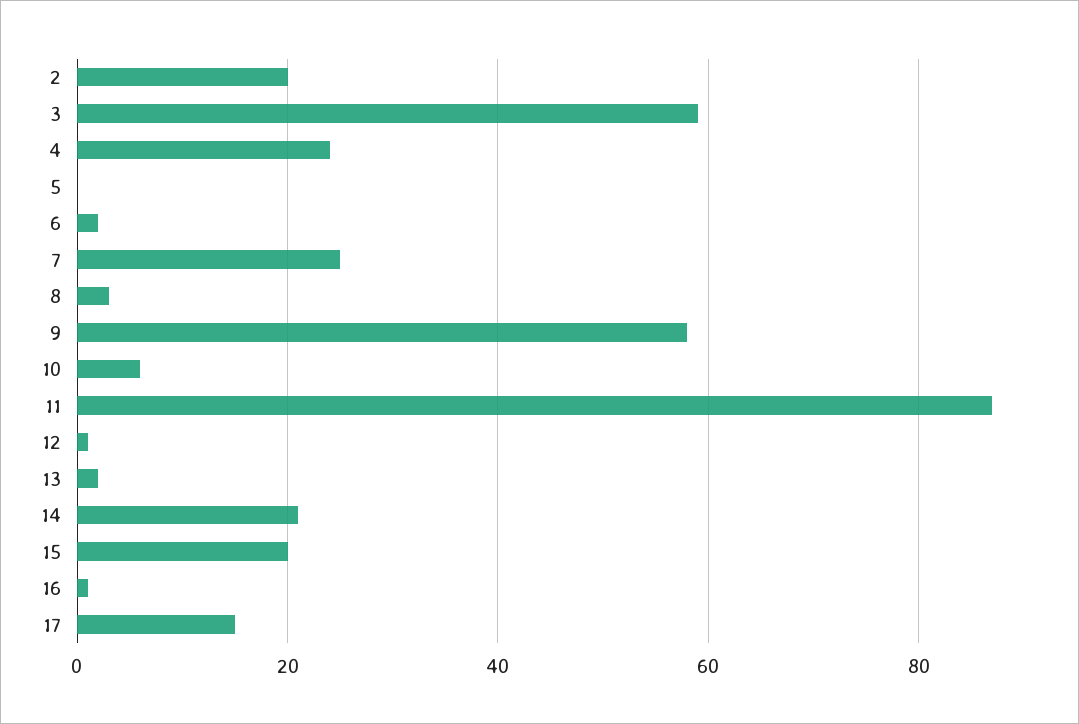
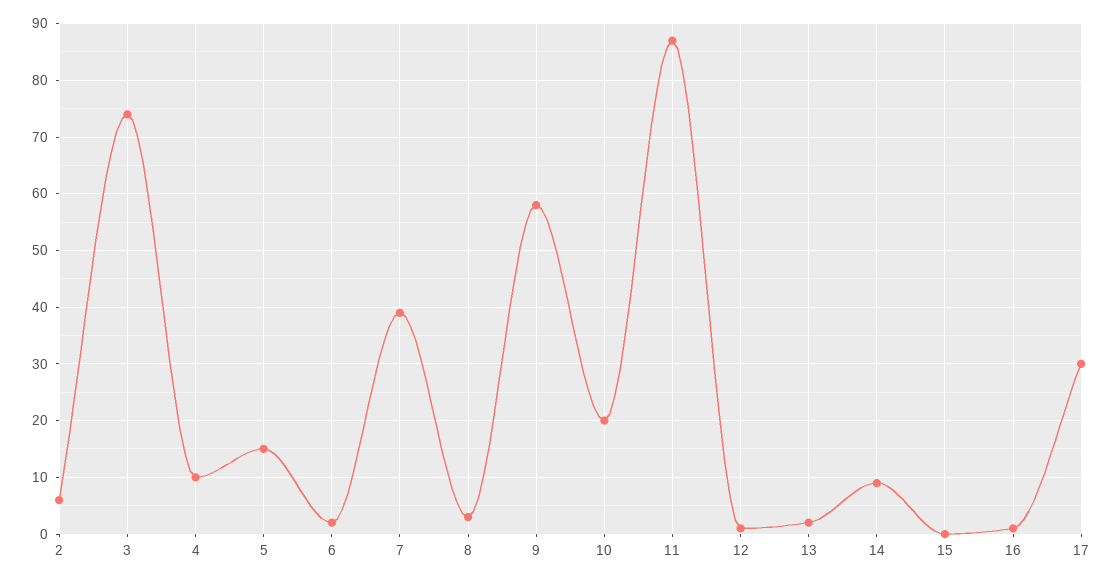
2: 20 -> 5
3: 60 -> 75
4: 25 -> 10
5: 0 -> 15
7: 25 -> 40
10: 5 -> 20
14: 20 -> 10
15: 20 -> 0
17: 15 -> 30

